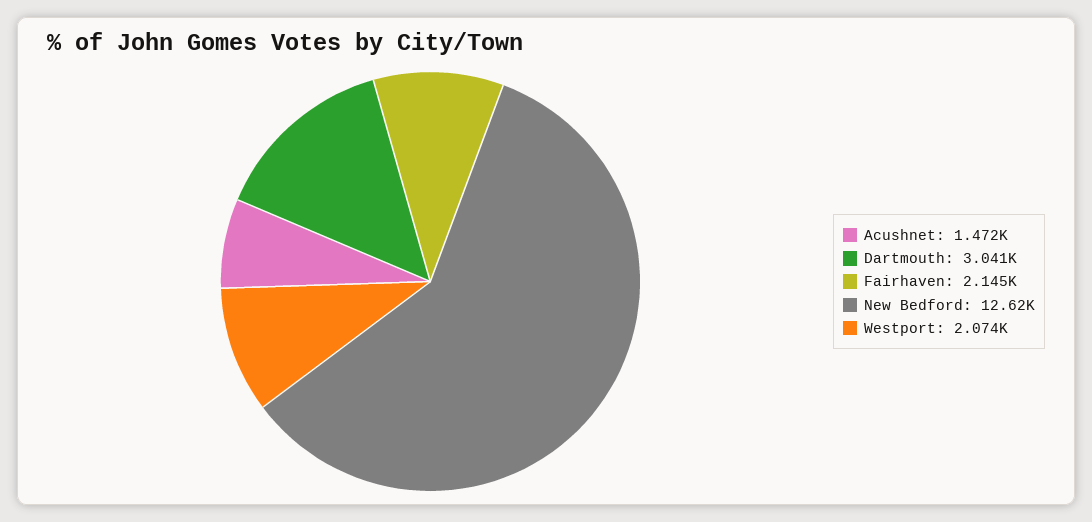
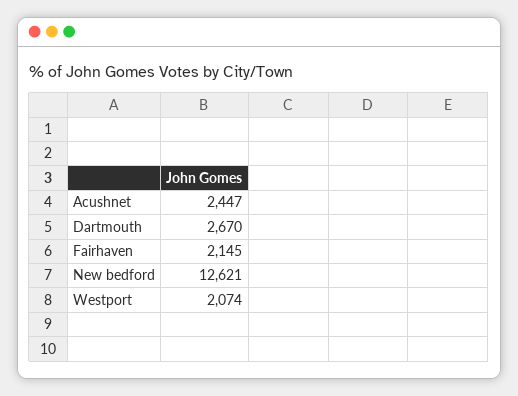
Acushnet: 1472 -> 2447
Dartmouth: 3041 -> 2670

